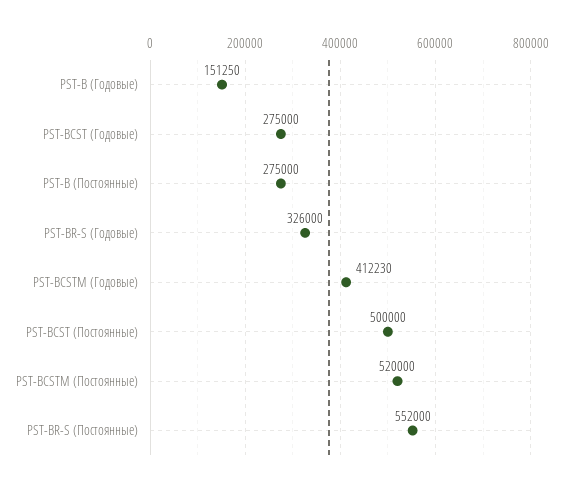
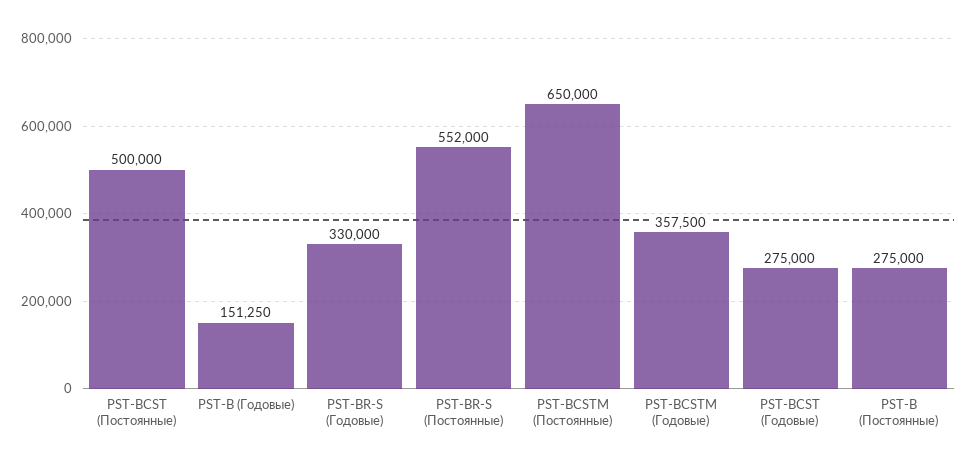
PST-BR-S (Годовые): 326000 -> 330000
PST-BCSTM (Годовые): 412230 -> 357500
PST-BCSTM (Постоянные): 520000 -> 650000

